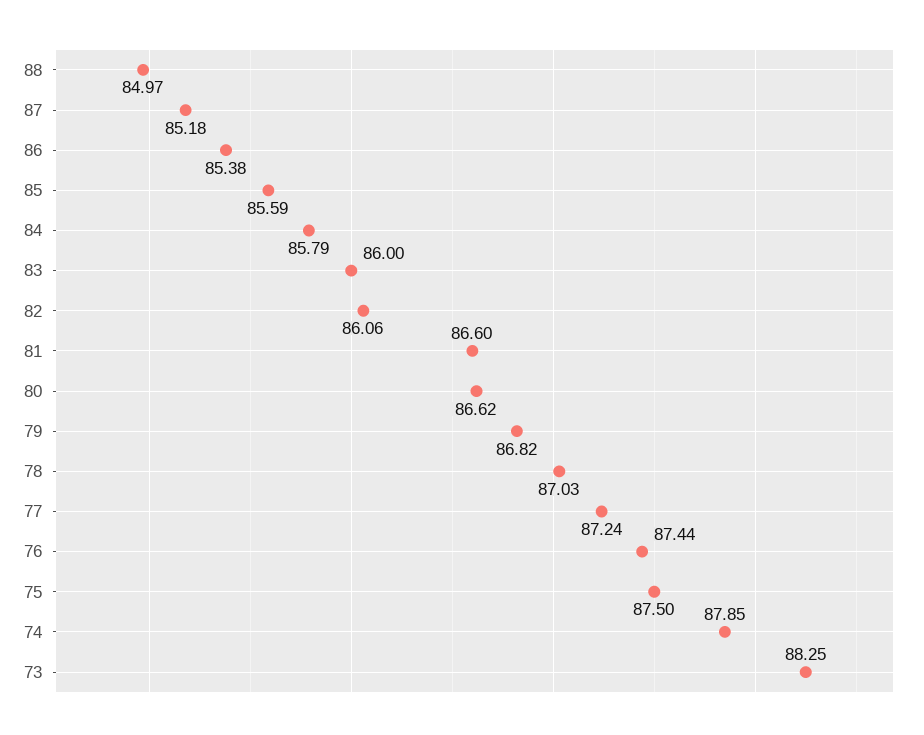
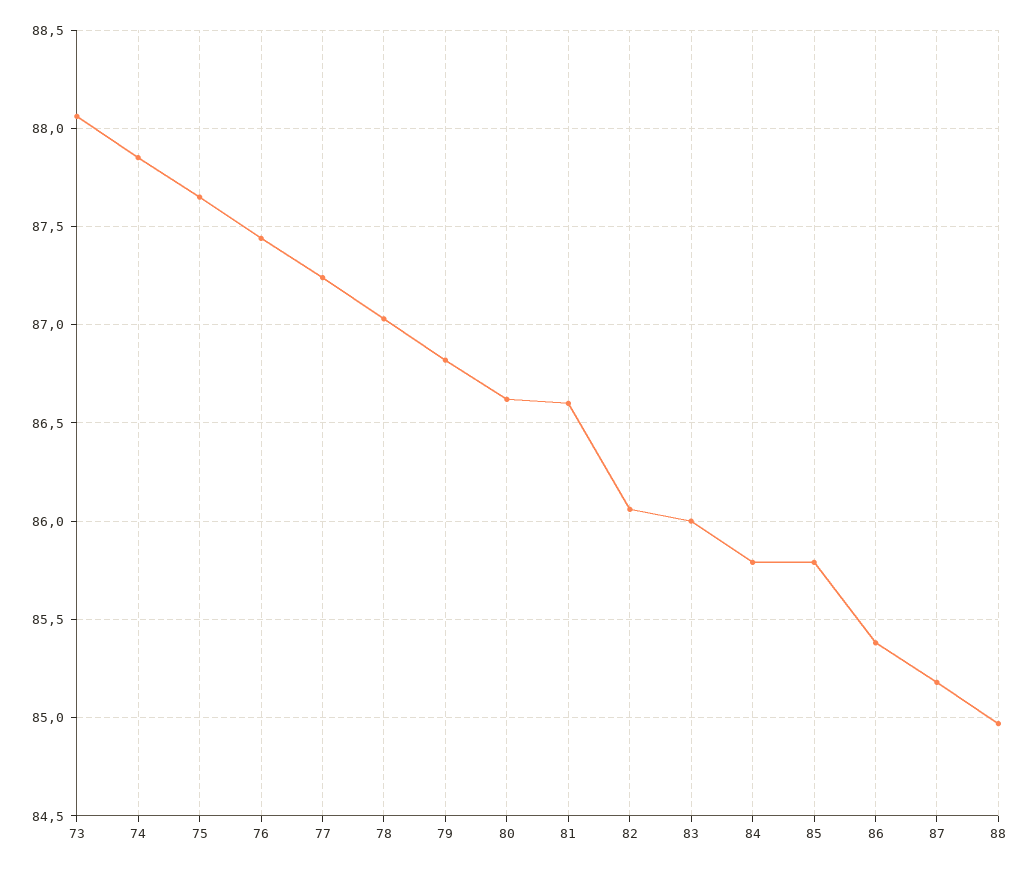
85: 85.59 -> 85.8
75: 87.5 -> 87.65
73: 88.25 -> 88.05

